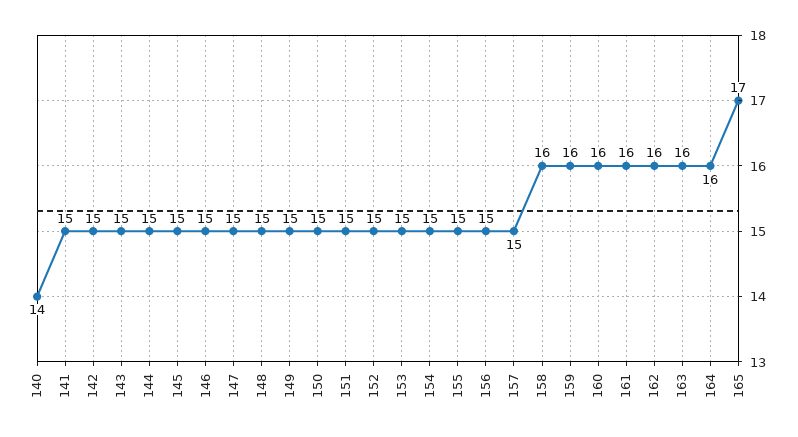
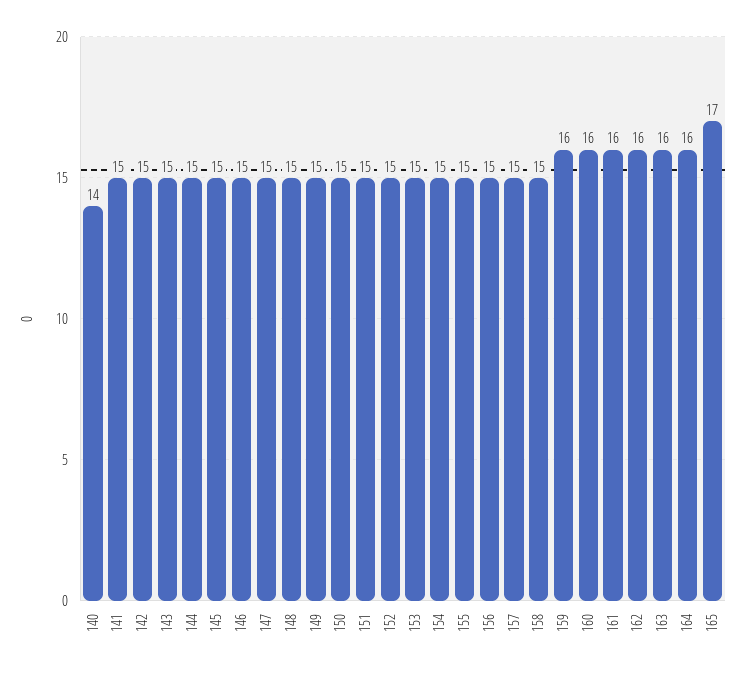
158: 16 -> 15

